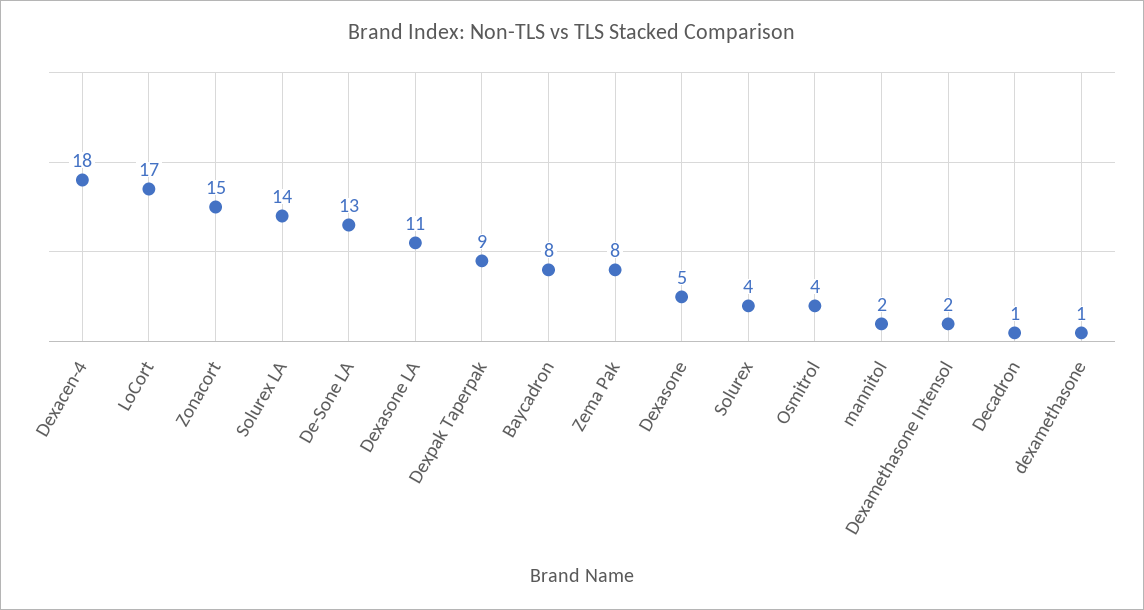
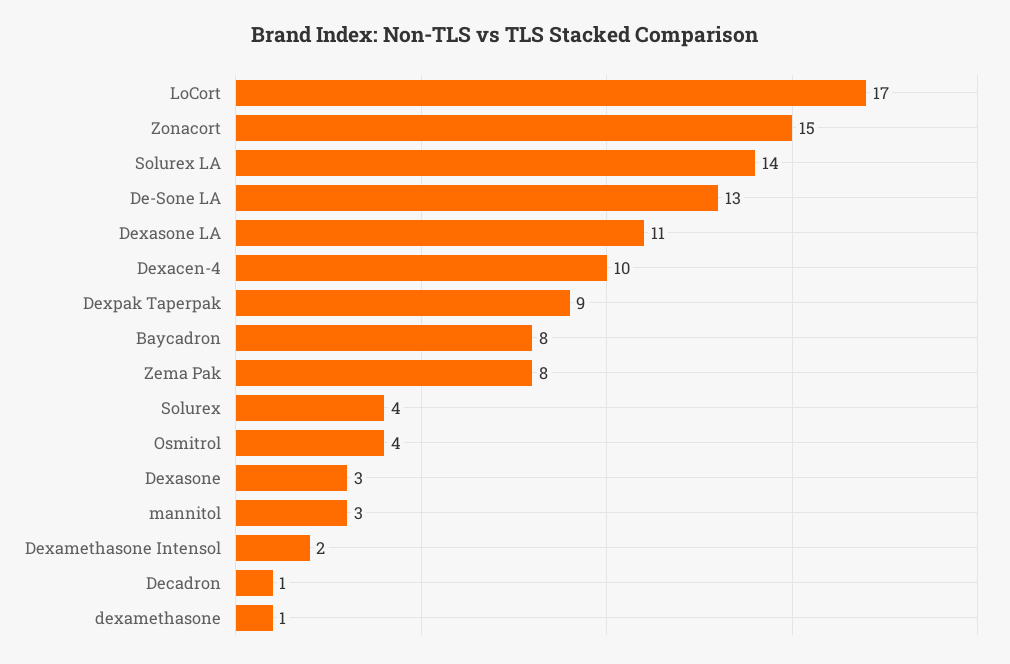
Dexacen-4: 18 -> 10
Dexasone: 5 -> 3
mannitol: 2 -> 3

